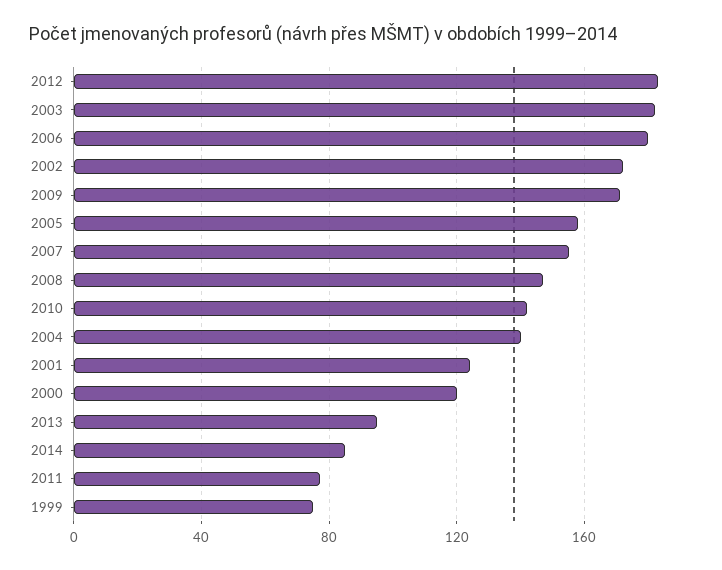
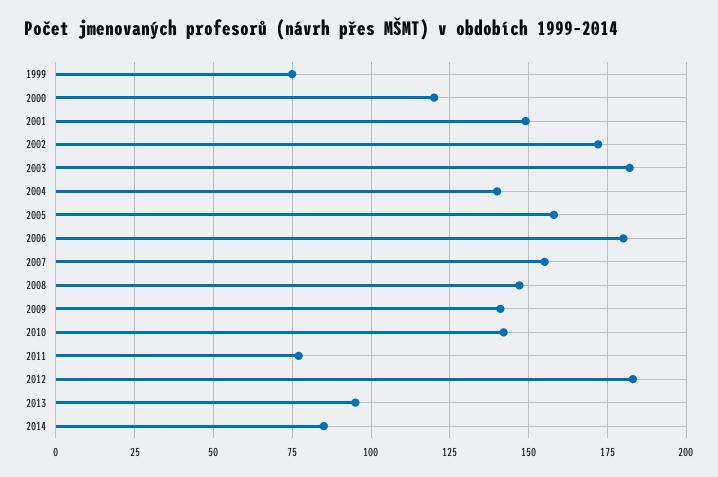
2009: 170 -> 140
2001: 125 -> 150

